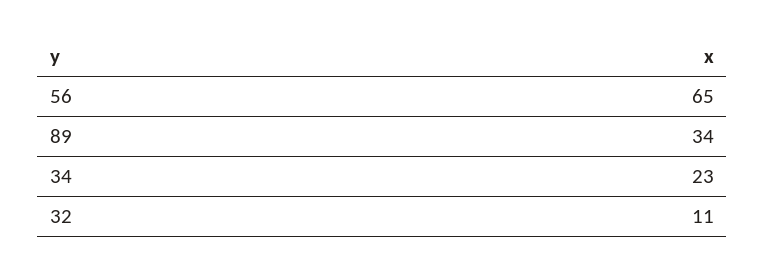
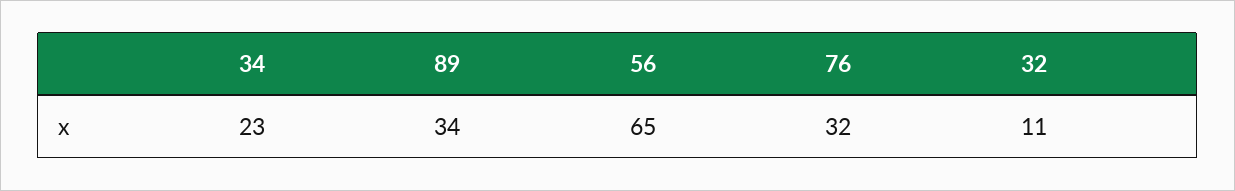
76: none -> 32

